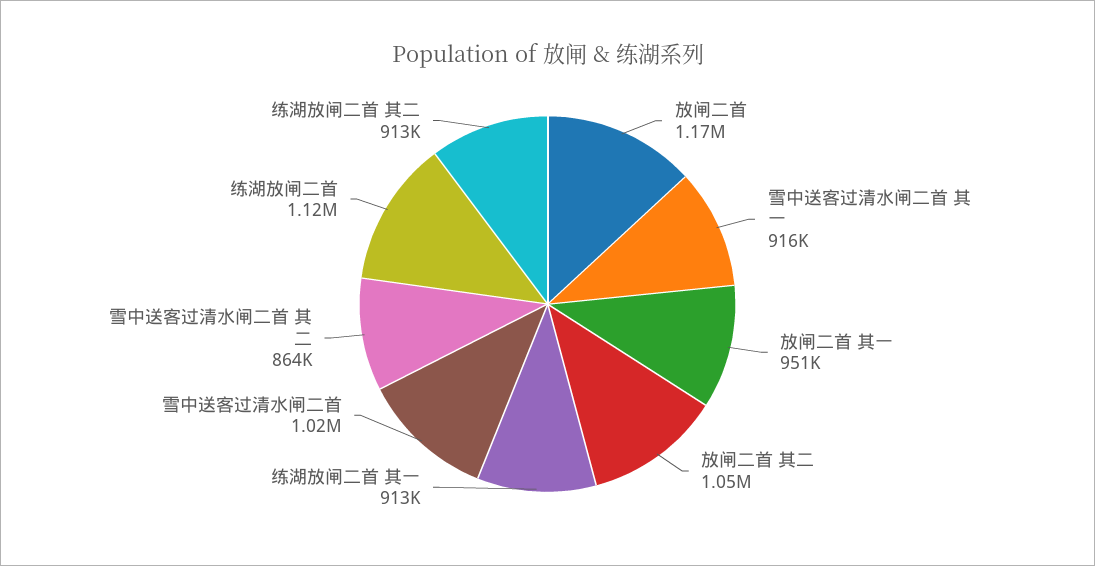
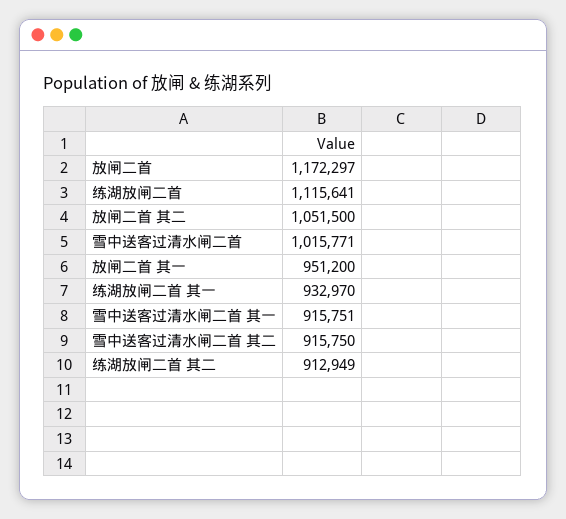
练湖放闸二首 其一: 913000 -> 932970
雪中送客过清水闸二首 其二: 864000 -> 915750

